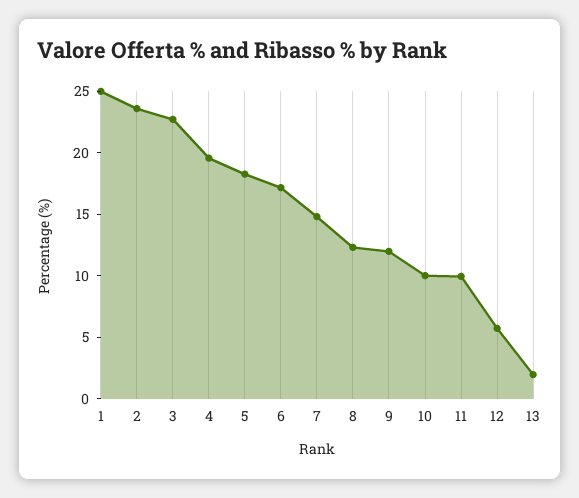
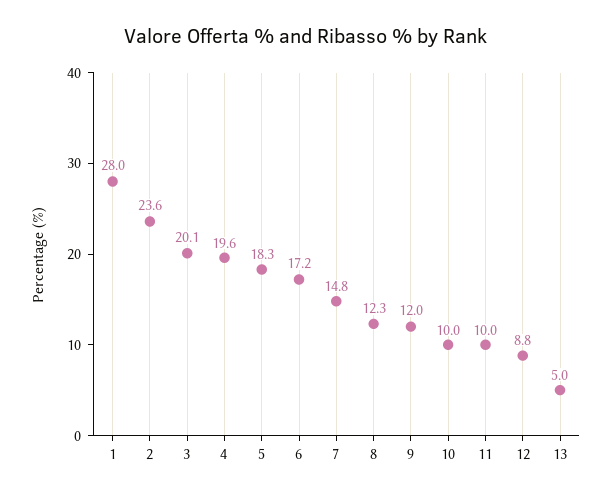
1: 25 -> 28
3: 23 -> 20.1
12: 6 -> 8.8
13: 2 -> 5

